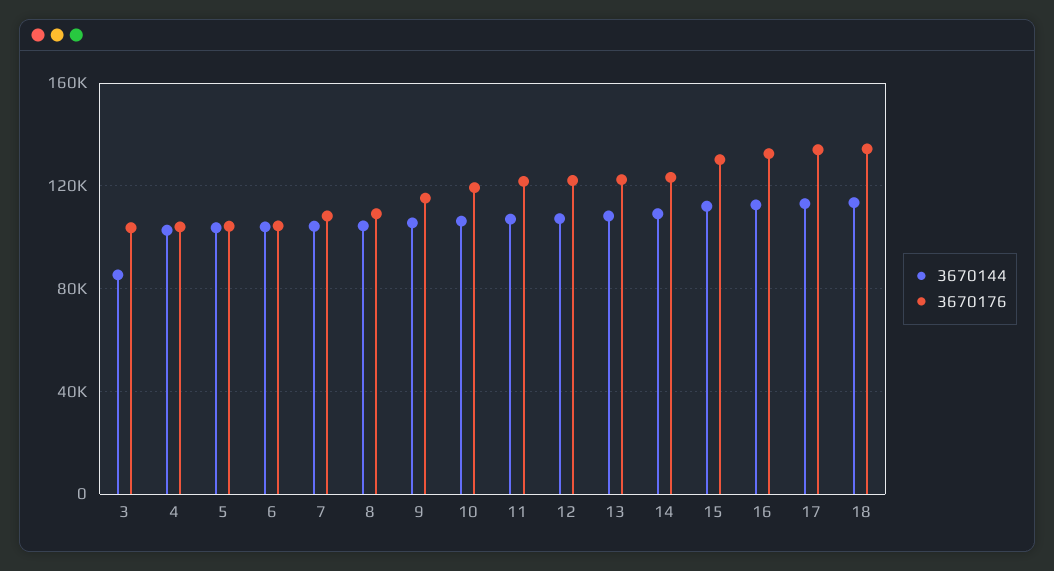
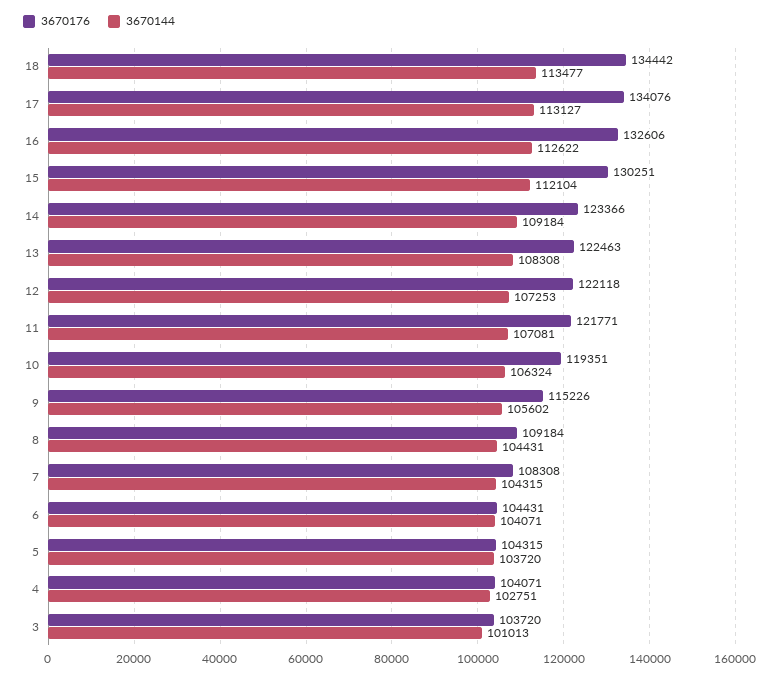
3670144, 3: 85000 -> 101013

